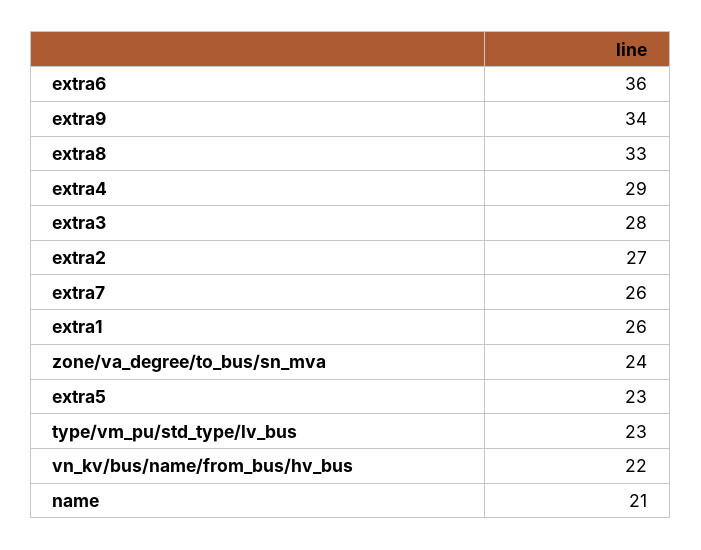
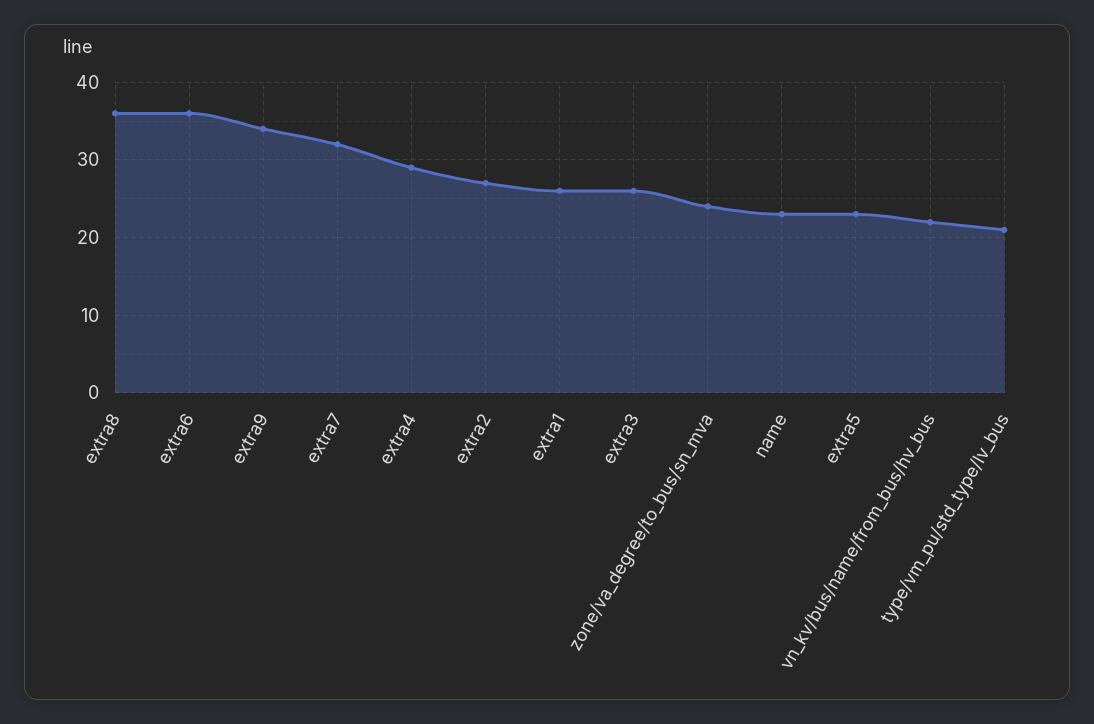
extra8: 33 -> 36
extra3: 28 -> 26
extra7: 26 -> 32
type/vm_pu/std_type/lv_bus: 23 -> 21
name: 21 -> 23

